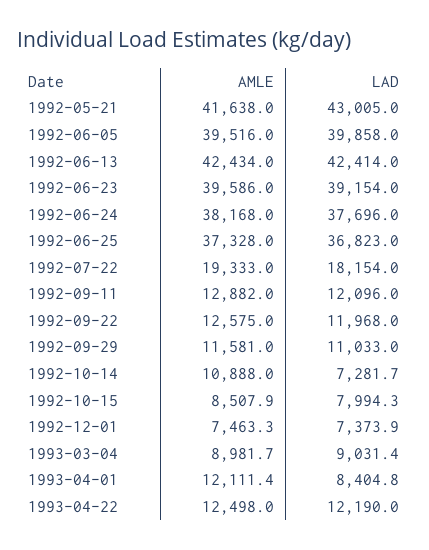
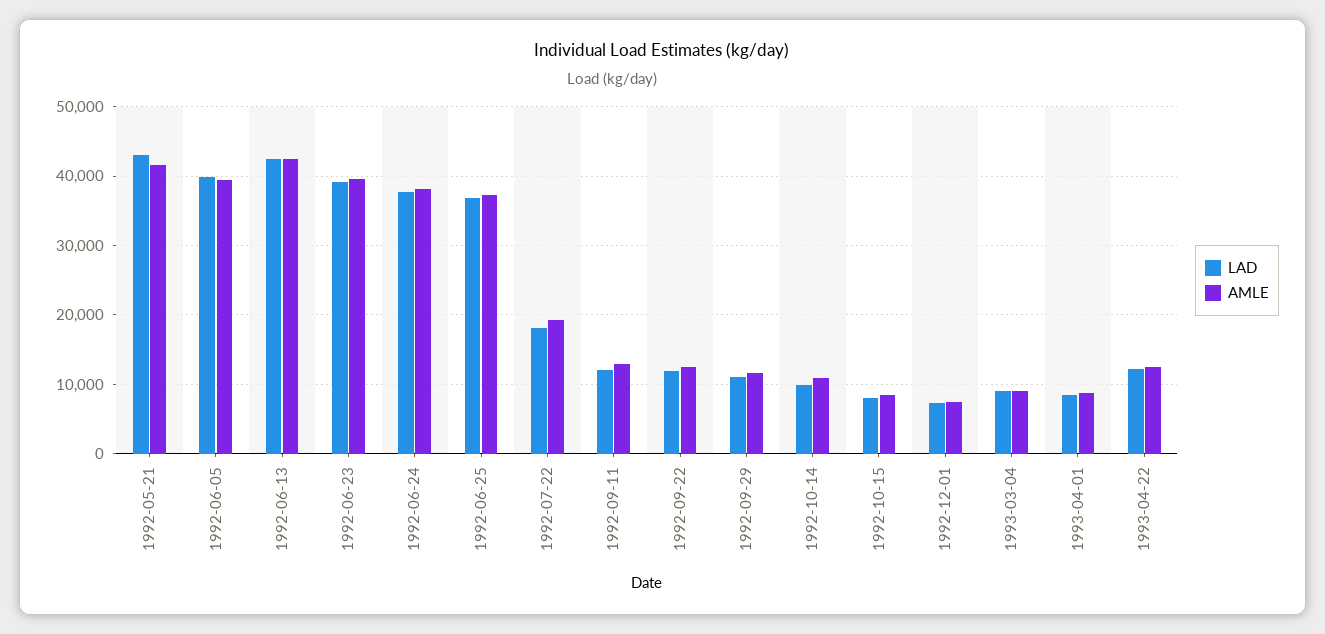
LAD, 1992-10-14: 7281.7 -> 10000
AMLE, 1993-04-01: 12111.4 -> 9000

